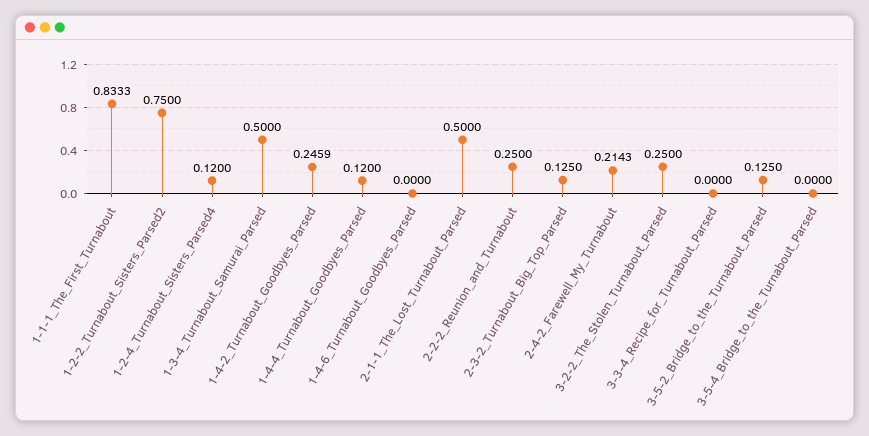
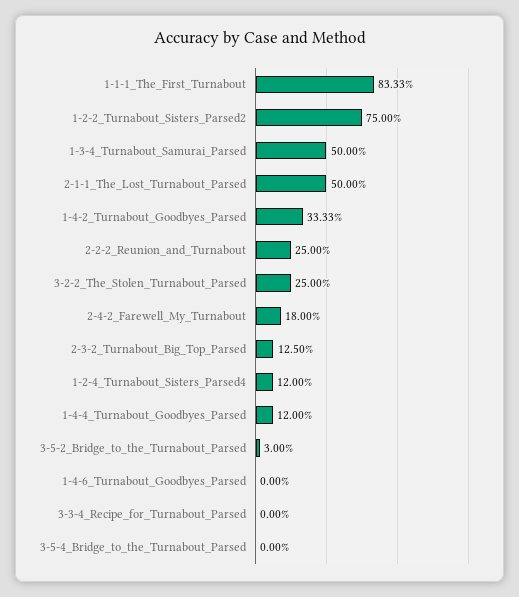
1-4-2_Turnabout_Goodbyes_Parsed: 0.2459 -> 0.3333
2-4-2_Farewell_My_Turnabout: 0.2143 -> 0.18
3-5-2_Bridge_to_the_Turnabout_Parsed: 0.125 -> 0.03

